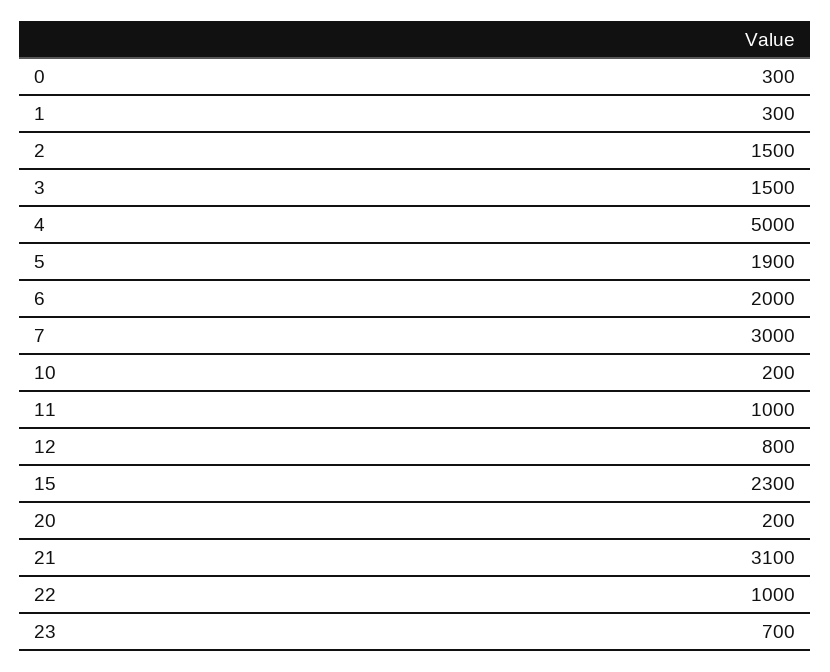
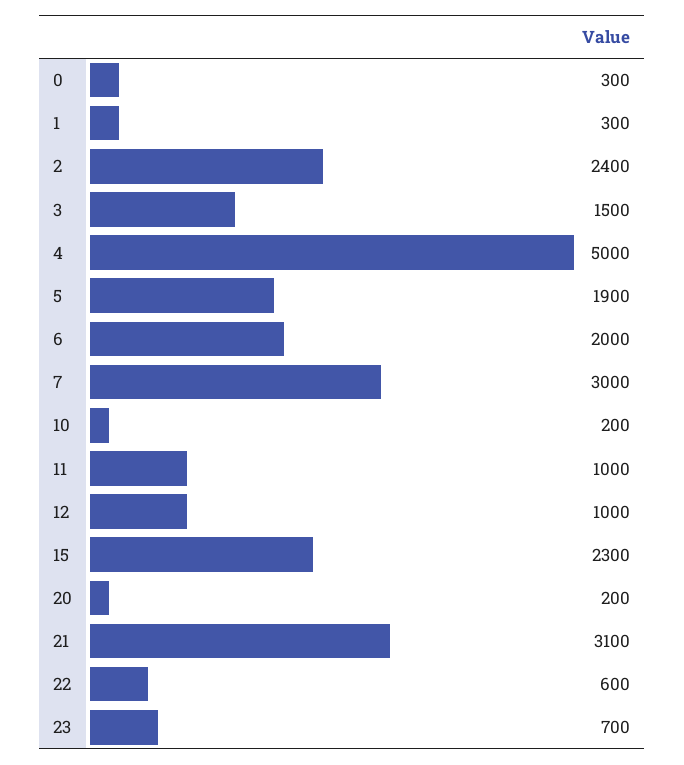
2: 1500 -> 2400
12: 800 -> 1000
22: 1000 -> 600

